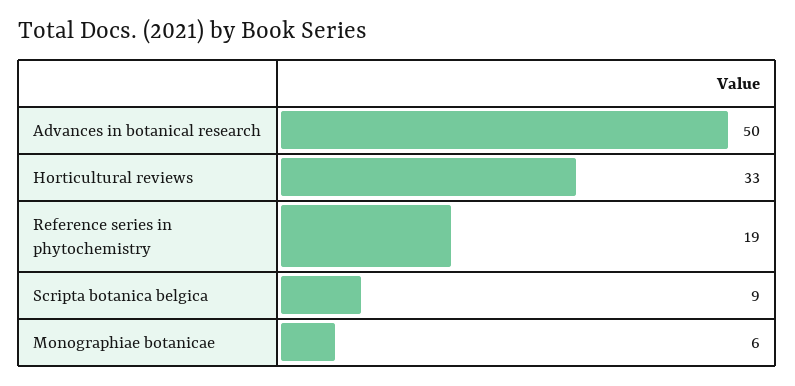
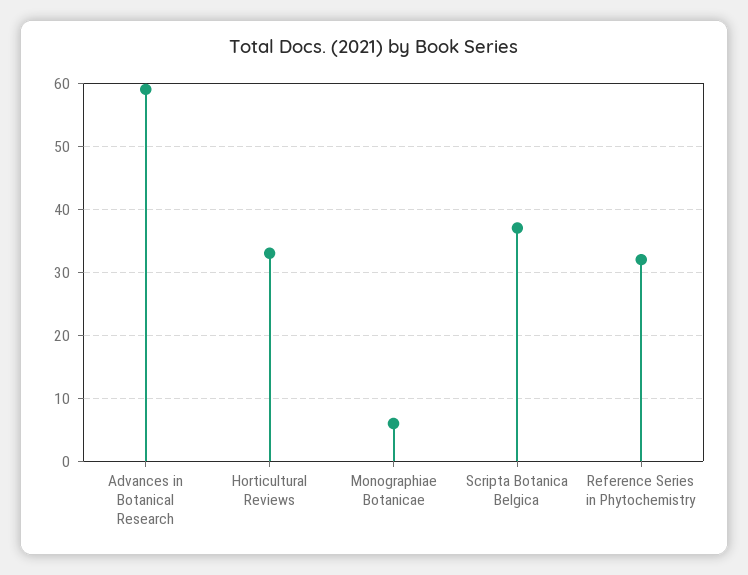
Advances in botanical research: 50 -> 59
Reference series in phytochemistry: 19 -> 32
Scripta botanica belgica: 9 -> 37

